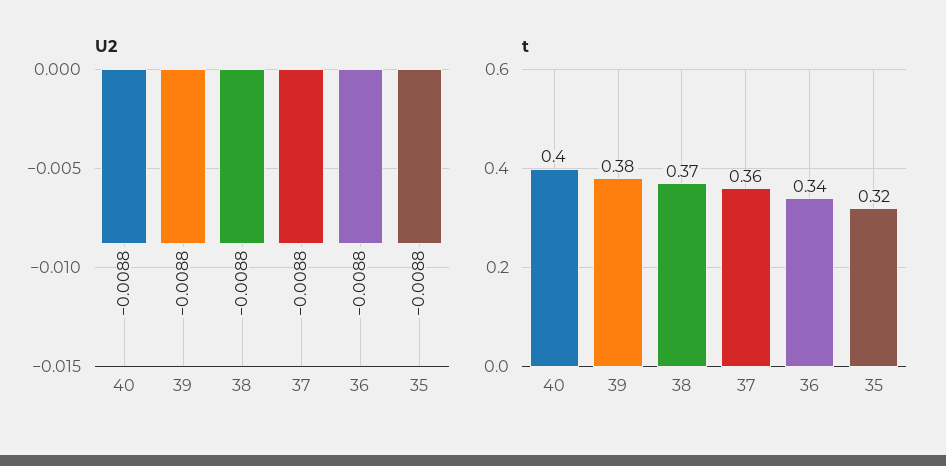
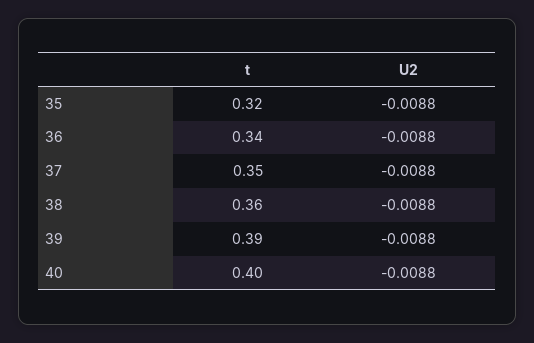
t, 39: 0.38 -> 0.39
t, 38: 0.37 -> 0.36
t, 37: 0.36 -> 0.35

